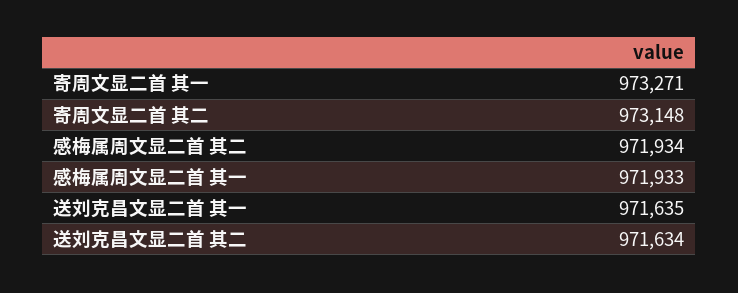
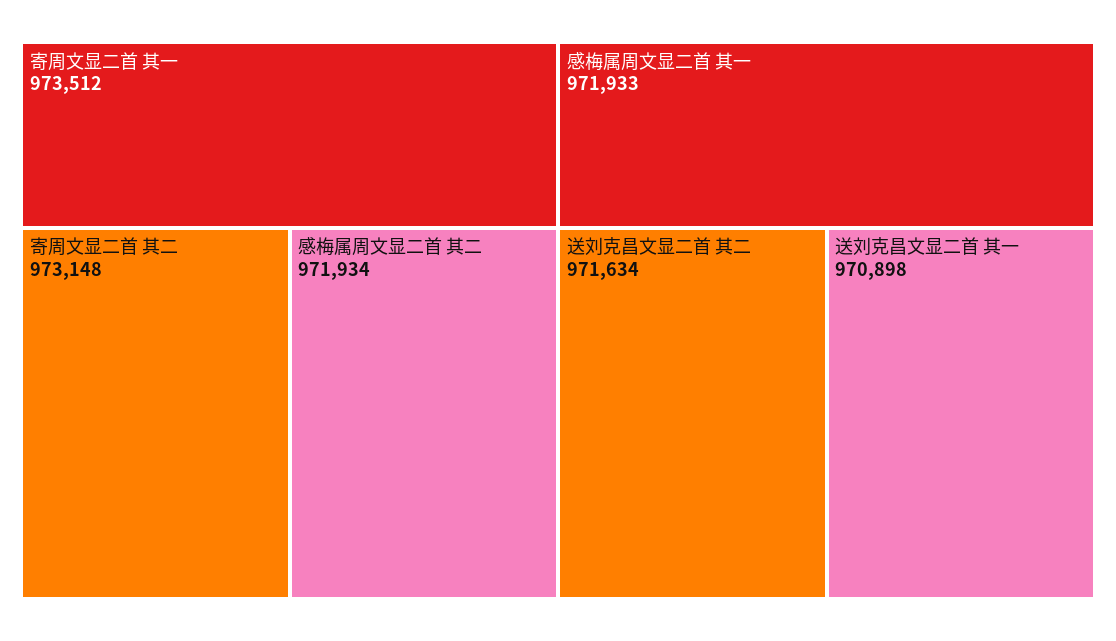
寄周文显二首 其一: 973271 -> 973512
送刘克昌文显二首 其一: 971635 -> 970898

